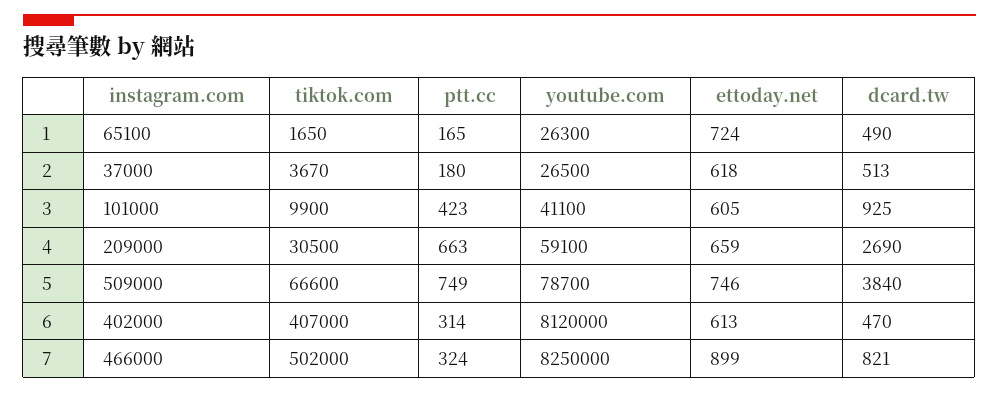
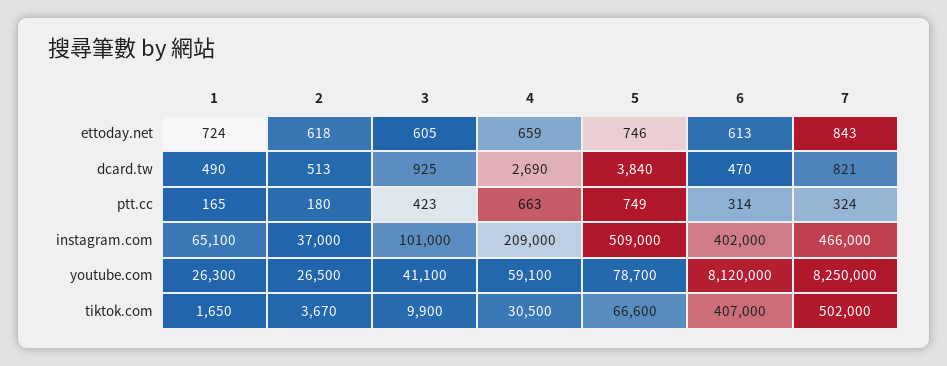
ettoday.net, 7: 899 -> 843

